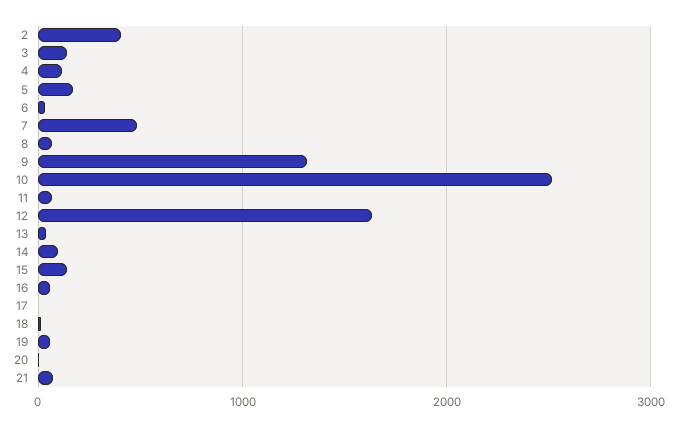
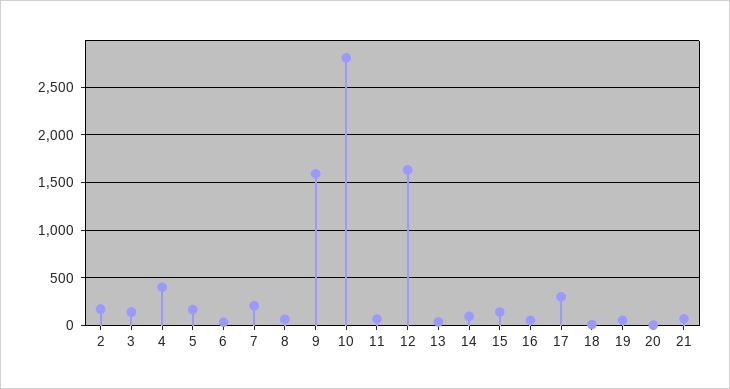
2: 400 -> 200
4: 100 -> 400
7: 500 -> 200
9: 1300 -> 1600
10: 2500 -> 2800
17: 0 -> 300

